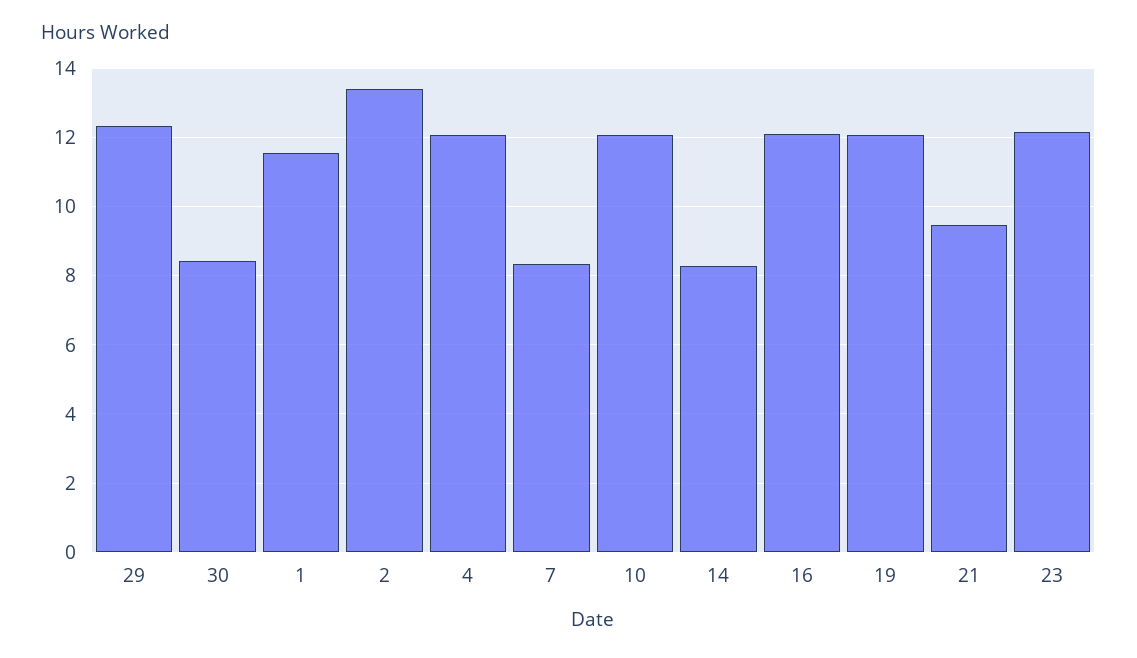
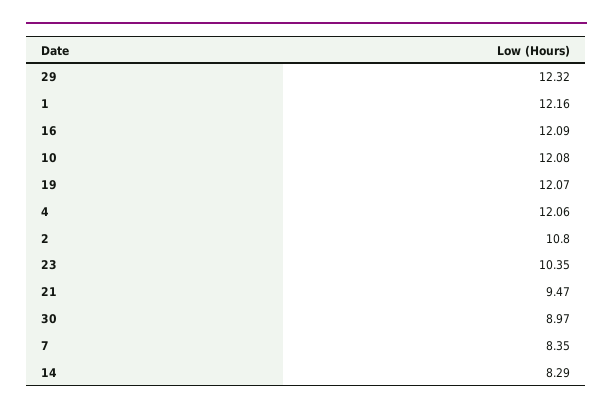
30: 8.4 -> 8.97
1: 11.6 -> 12.16
2: 13.4 -> 10.8
23: 12.2 -> 10.35

